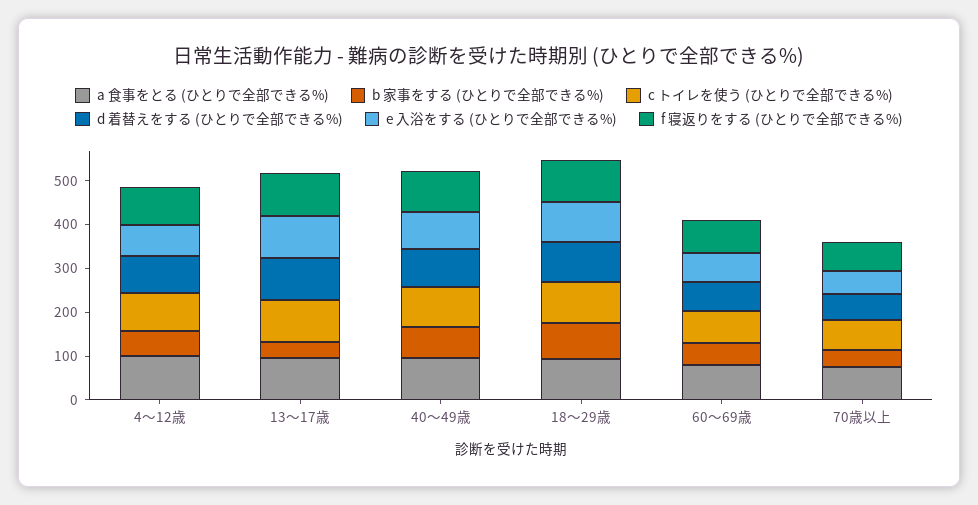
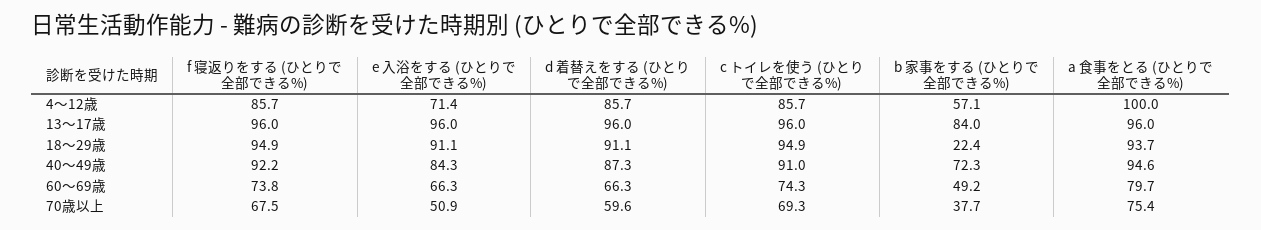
b 家事をする (ひとりで全部できる%), 13～17歳: 40 -> 84
b 家事をする (ひとりで全部できる%), 18～29歳: 80 -> 22.4

